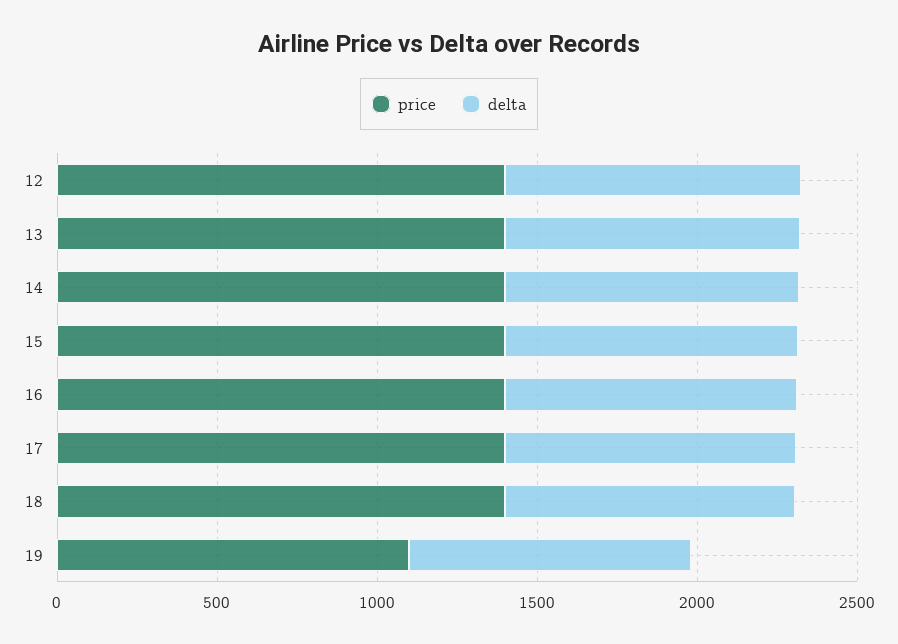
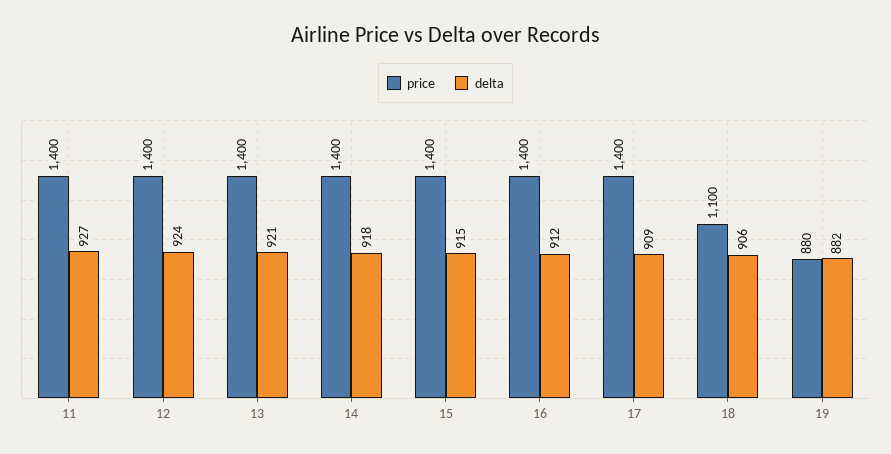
price, 18: 1400 -> 1100
price, 19: 1100 -> 880
price, 11: none -> 1400
delta, 11: none -> 927

